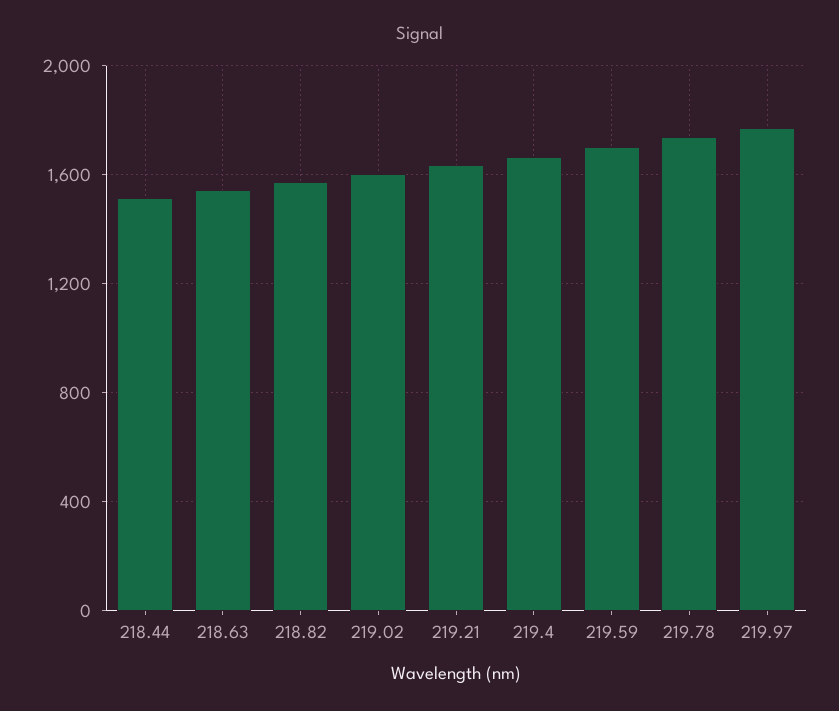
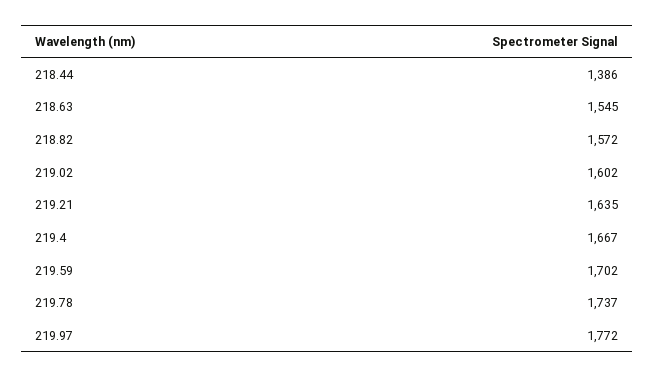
218.44: 1500 -> 1386

